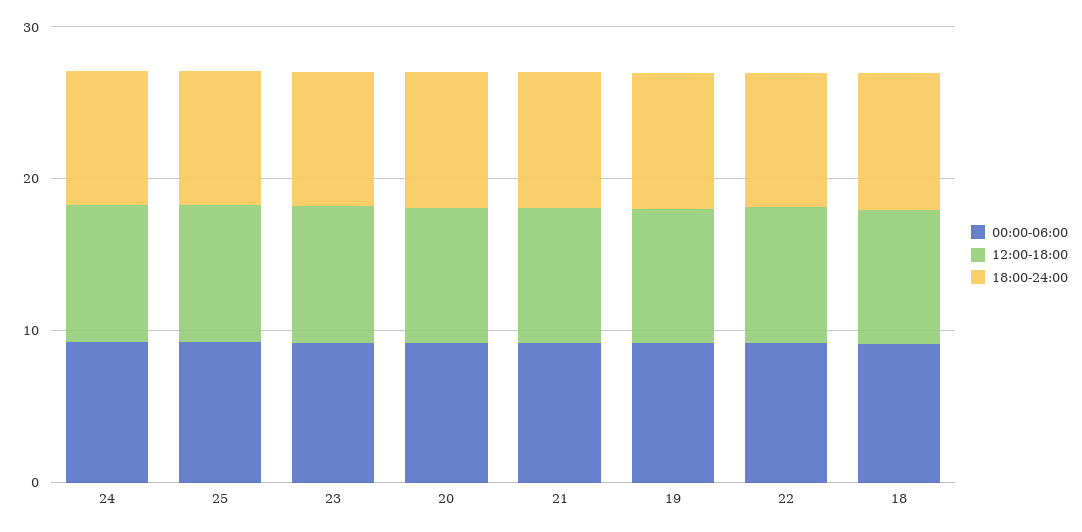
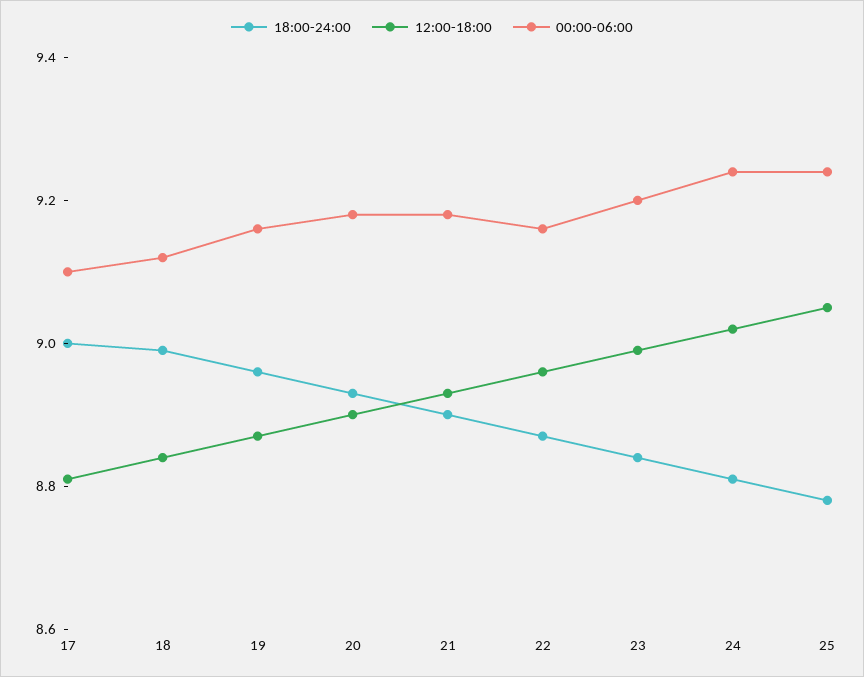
18:00-24:00, 17: none -> 9
12:00-18:00, 17: none -> 8.8
00:00-06:00, 17: none -> 9.1

